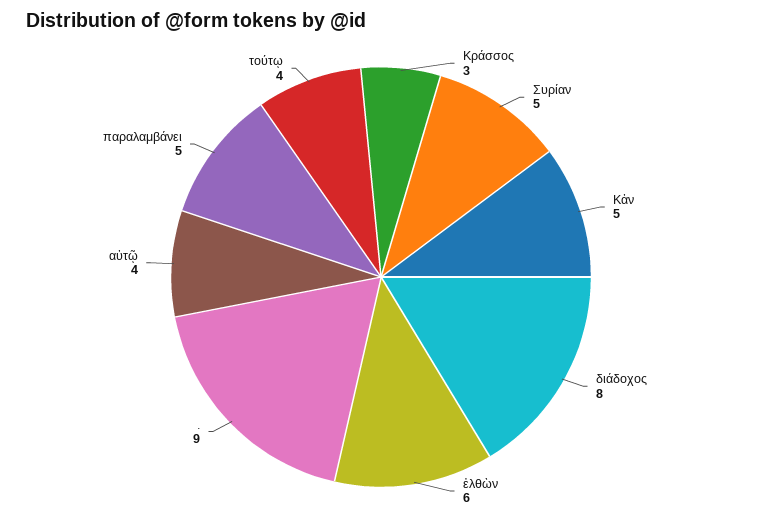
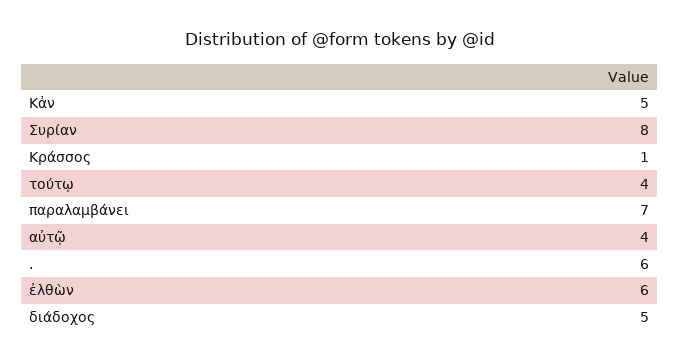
Κράσσος: 3 -> 1
Συρίαν: 5 -> 8
διάδοχος: 8 -> 5
.: 9 -> 6
παραλαμβάνει: 5 -> 7

